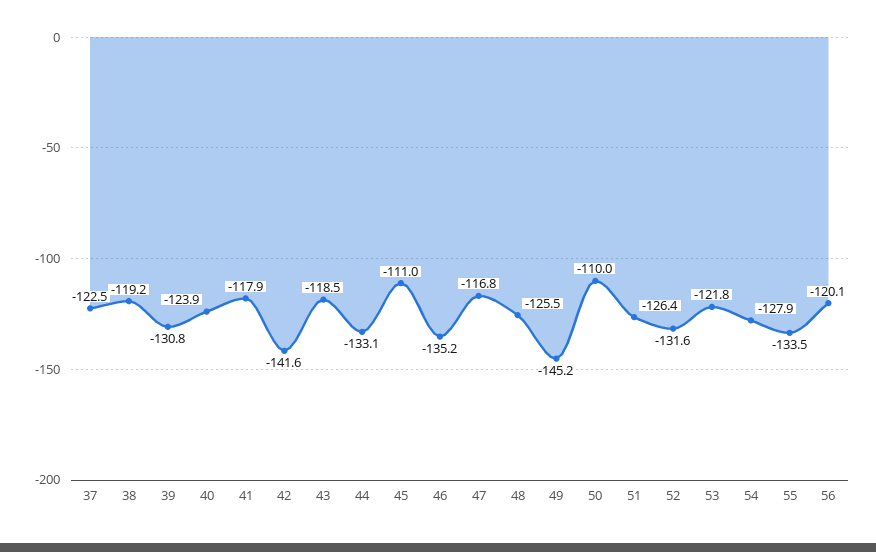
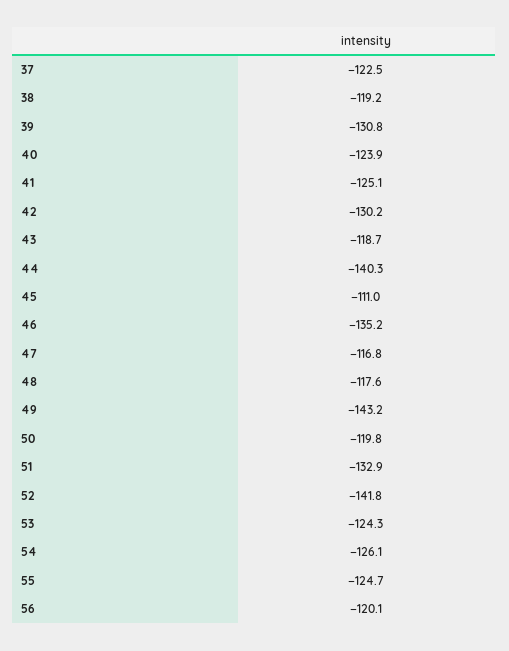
41: -117.9 -> -125.1
42: -141.6 -> -130.2
43: -118.5 -> -118.7
44: -133.1 -> -140.3
48: -125.5 -> -117.6
49: -145.2 -> -143.2
50: -110 -> -119.8
51: -126.4 -> -132.9
52: -131.6 -> -141.8
53: -121.8 -> -124.3
54: -127.9 -> -126.1
55: -133.5 -> -124.7

